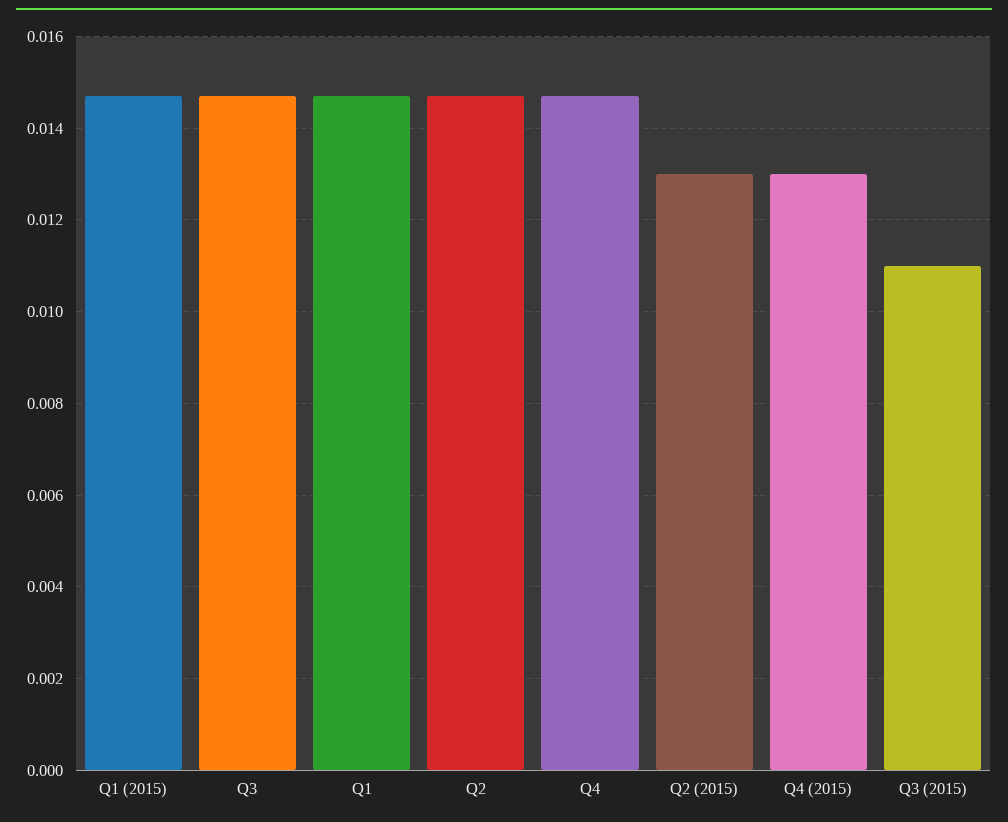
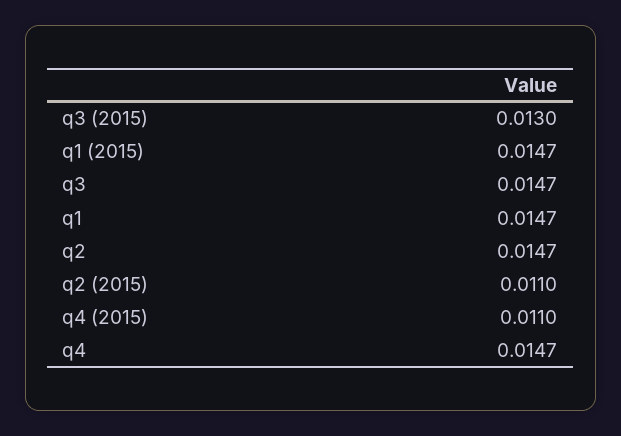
Q2 (2015): 0.013 -> 0.011
Q4 (2015): 0.013 -> 0.011
Q3 (2015): 0.011 -> 0.013

